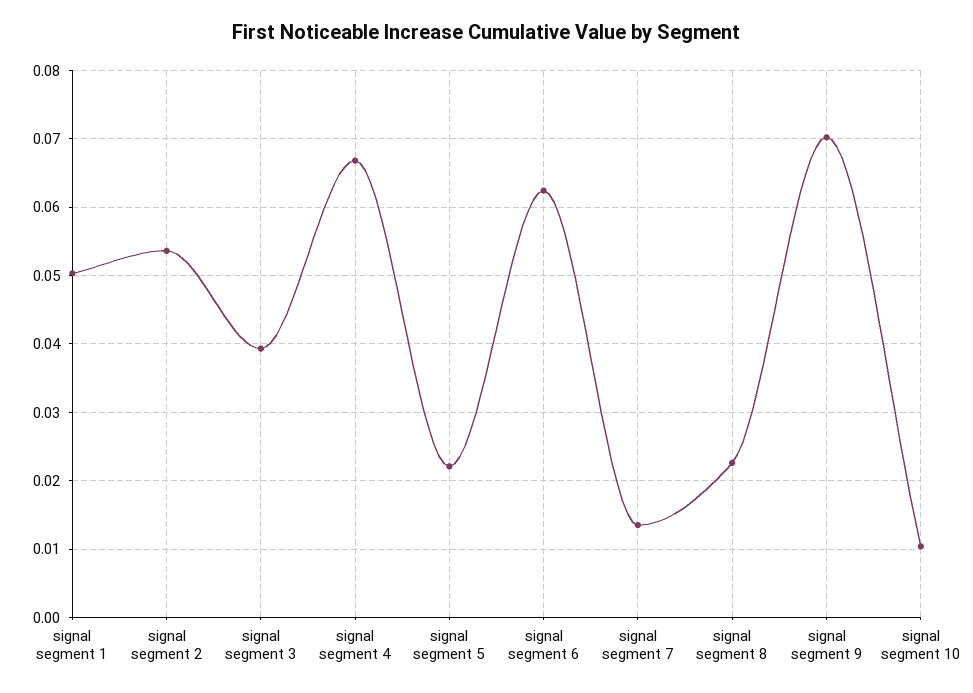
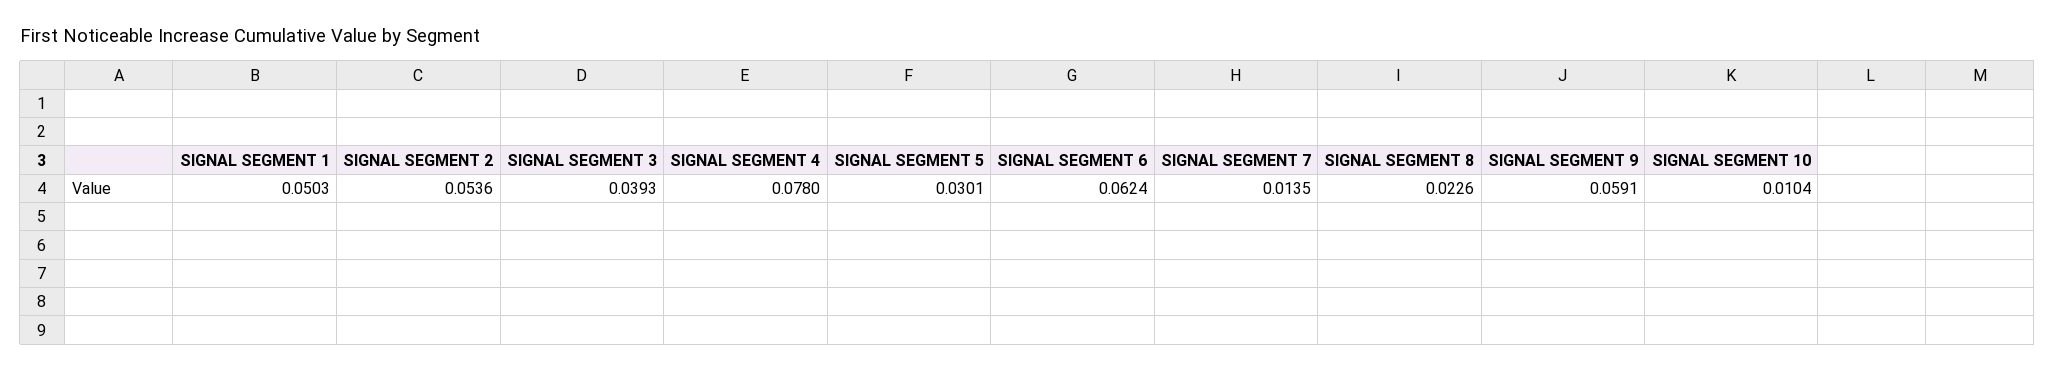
signal segment 4: 0.067 -> 0.078
signal segment 5: 0.022 -> 0.0301
signal segment 9: 0.07 -> 0.0591

